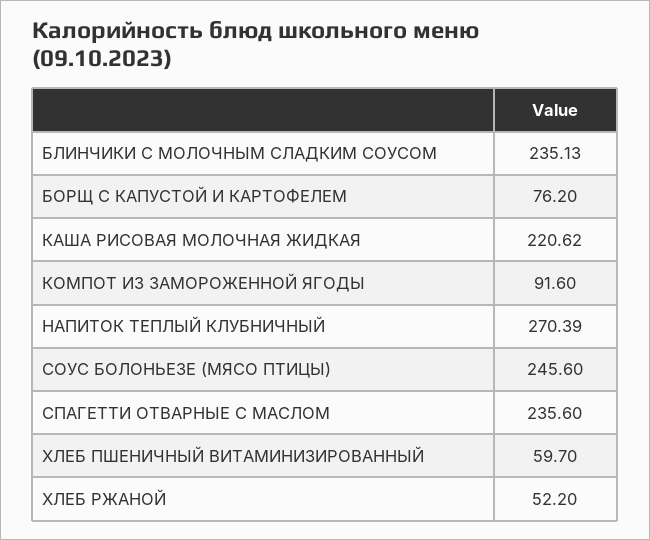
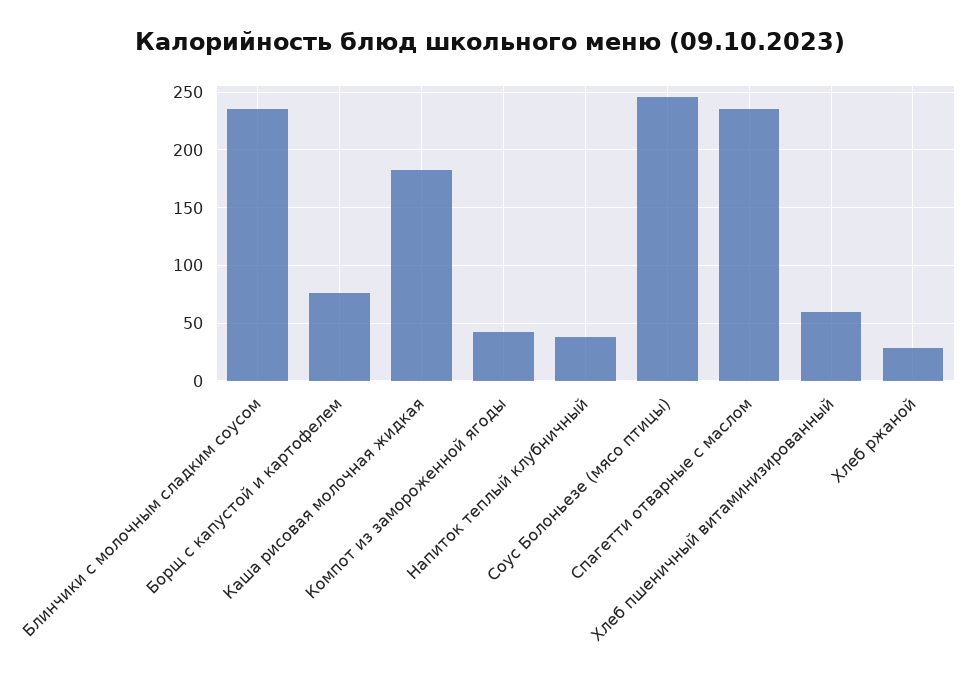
КАША РИСОВАЯ МОЛОЧНАЯ ЖИДКАЯ: 220.62 -> 180
КОМПОТ ИЗ ЗАМОРОЖЕННОЙ ЯГОДЫ: 91.6 -> 40
НАПИТОК ТЕПЛЫЙ КЛУБНИЧНЫЙ: 270.39 -> 40
ХЛЕБ РЖАНОЙ: 52.2 -> 30

